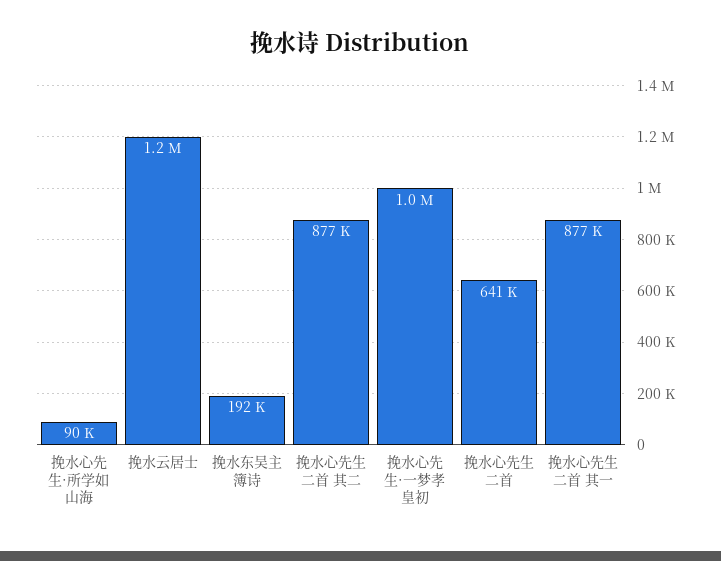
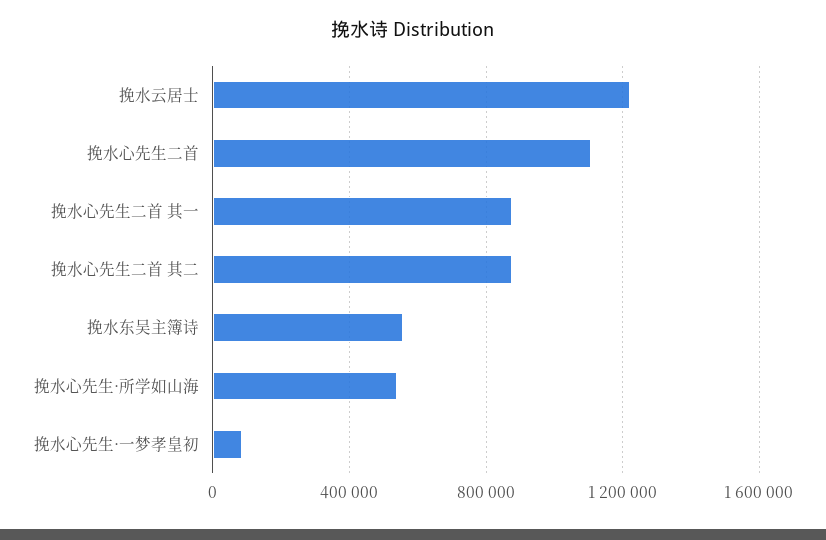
挽水心先生·所学如山海: 90000 -> 550000
挽水东吴主簿诗: 192000 -> 550000
挽水心先生·一梦孝皇初: 1000000 -> 100000
挽水心先生二首: 641000 -> 1100000

